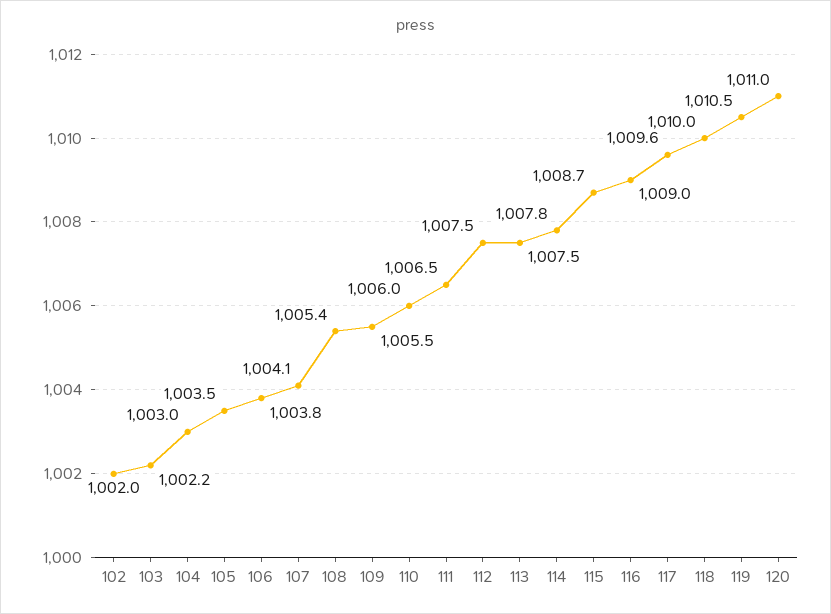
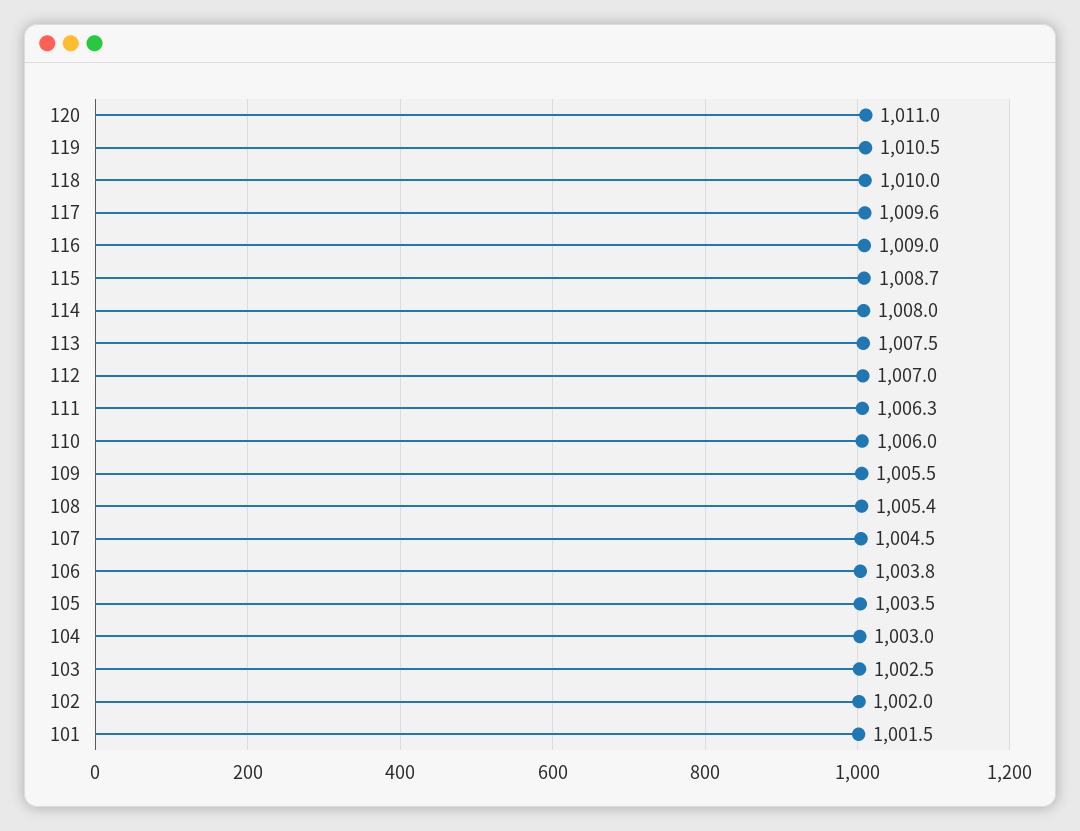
103: 1002.2 -> 1002.5
107: 1004.1 -> 1004.5
111: 1006.5 -> 1006.3
112: 1007.5 -> 1007
114: 1007.8 -> 1008
101: none -> 1001.5

